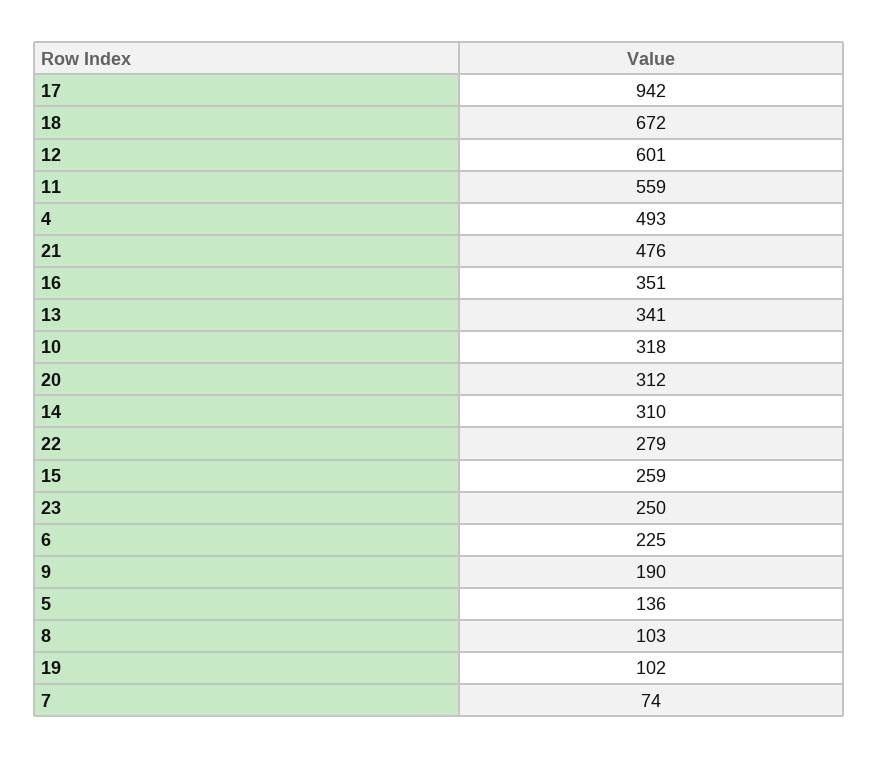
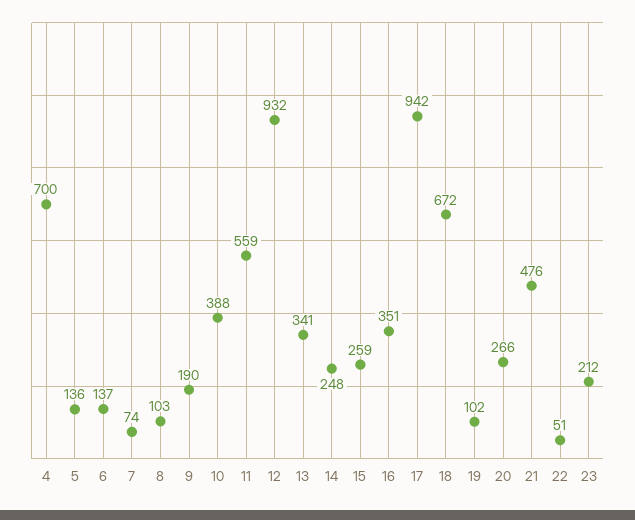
12: 601 -> 932
4: 493 -> 700
10: 318 -> 388
20: 312 -> 266
14: 310 -> 248
22: 279 -> 51
23: 250 -> 212
6: 225 -> 137

